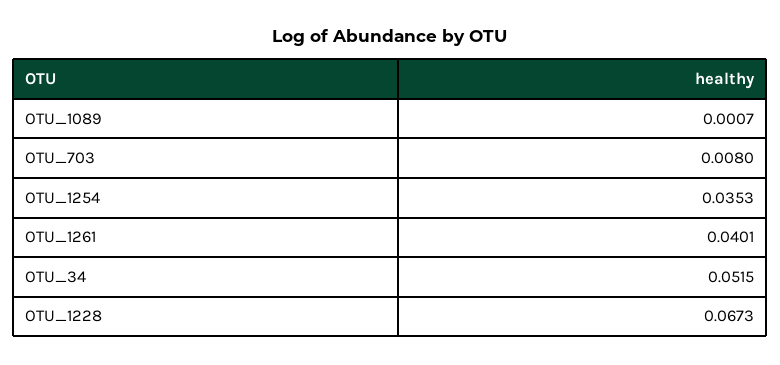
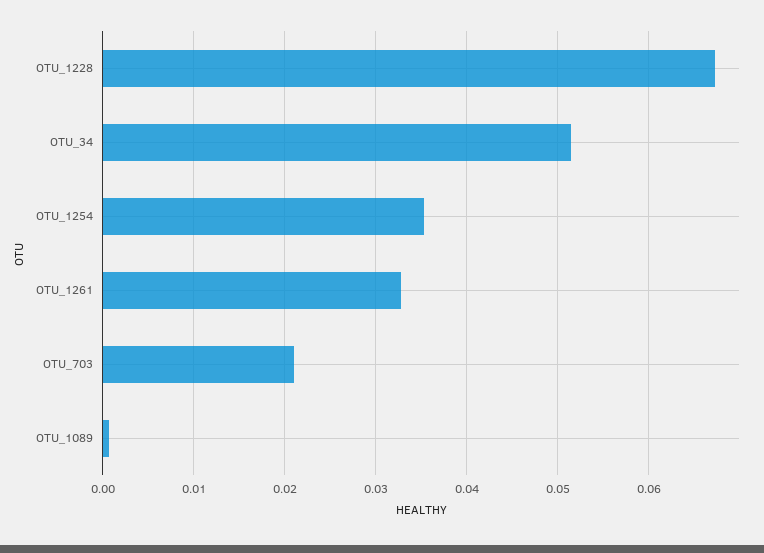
OTU_703: 0.008 -> 0.021
OTU_1261: 0.0401 -> 0.033

